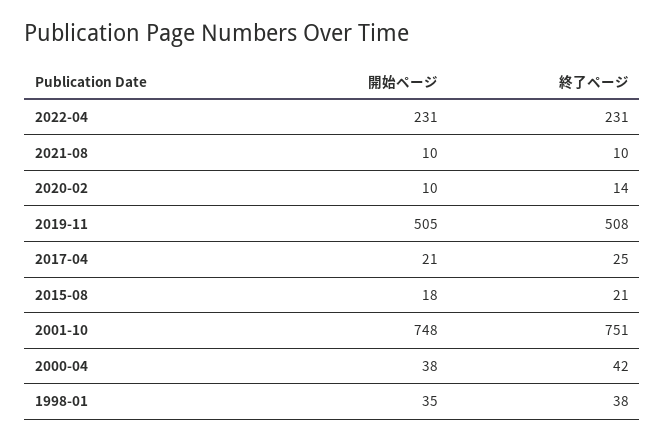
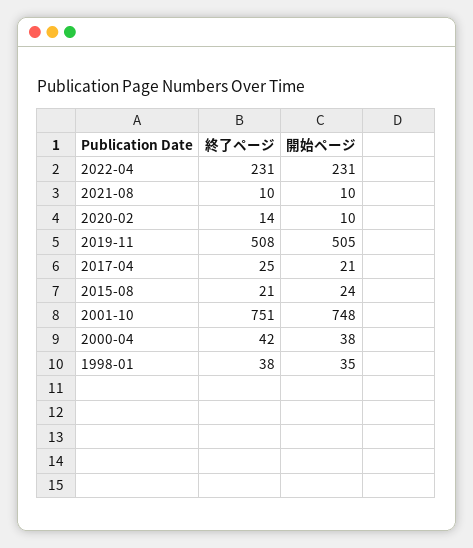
開始ページ, 2015-08: 18 -> 24

